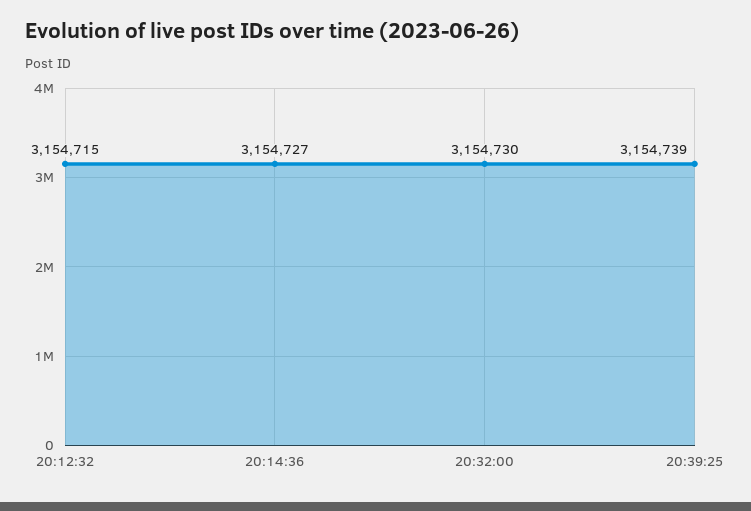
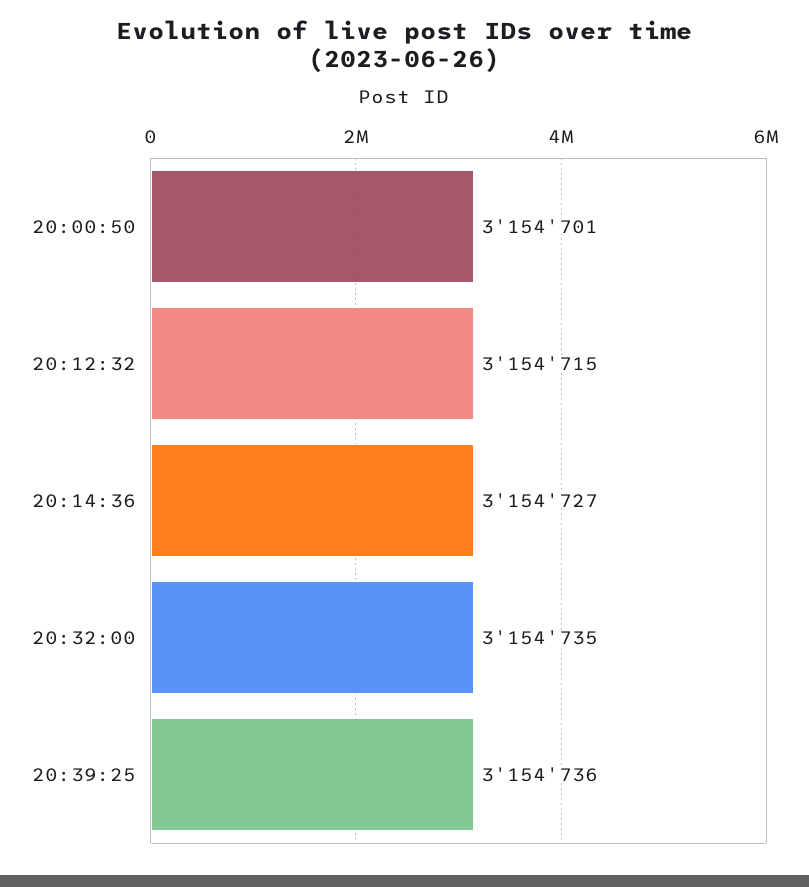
20:32:00: 3154730 -> 3154735
20:39:25: 3154739 -> 3154736
20:00:50: none -> 3154701

